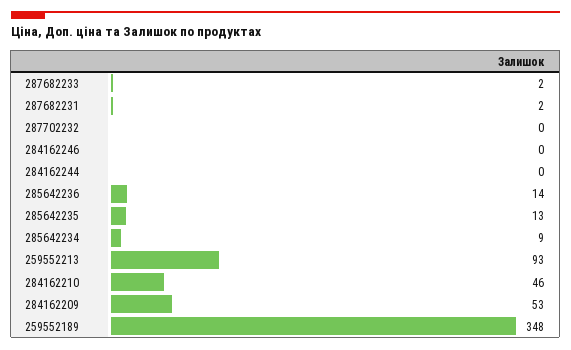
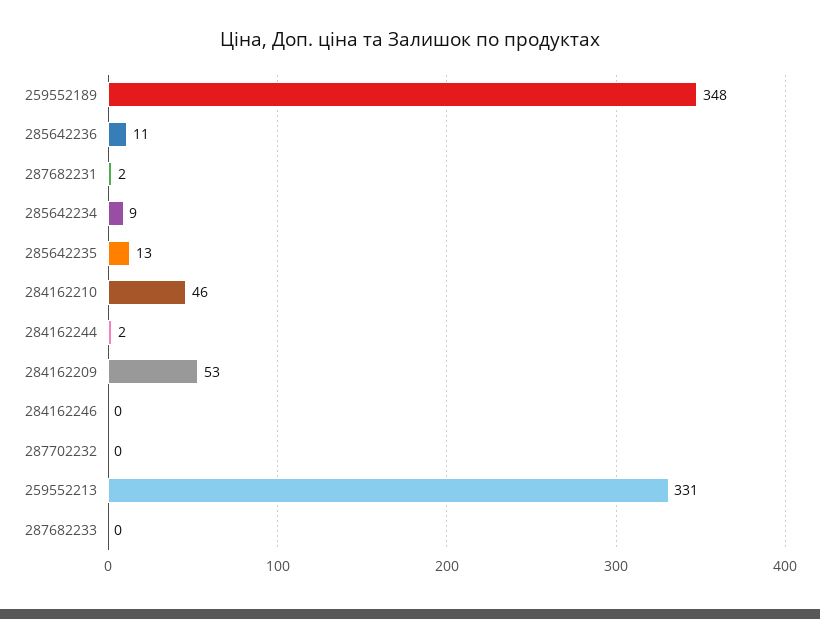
287682233: 2 -> 0
284162244: 0 -> 2
285642236: 14 -> 11
259552213: 93 -> 331

